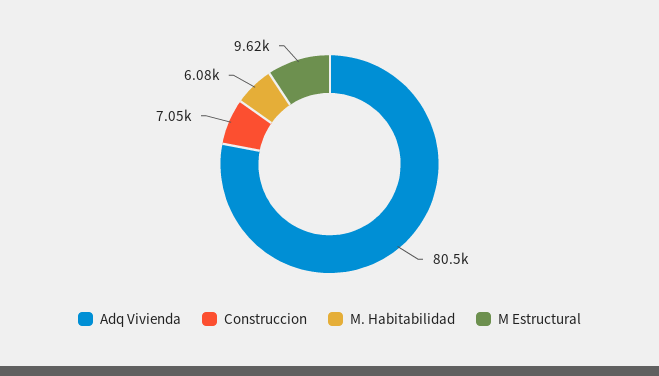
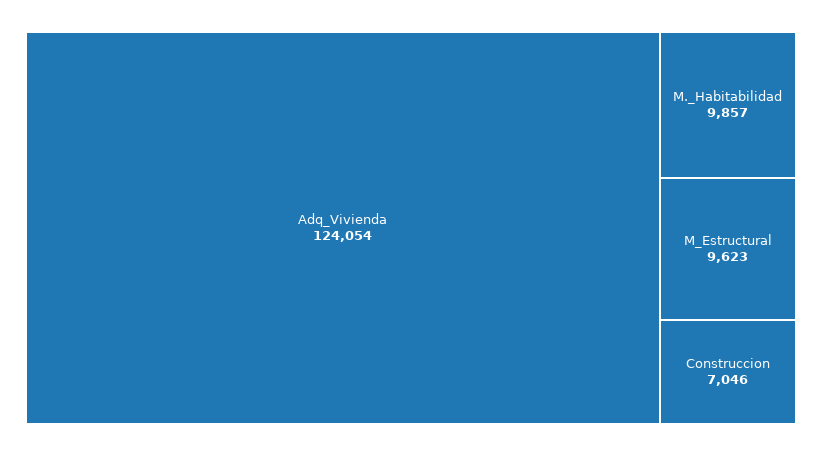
Adq Vivienda: 80500 -> 124054
M. Habitabilidad: 6080 -> 9857

